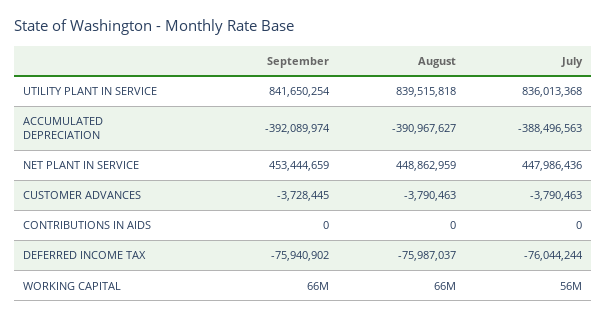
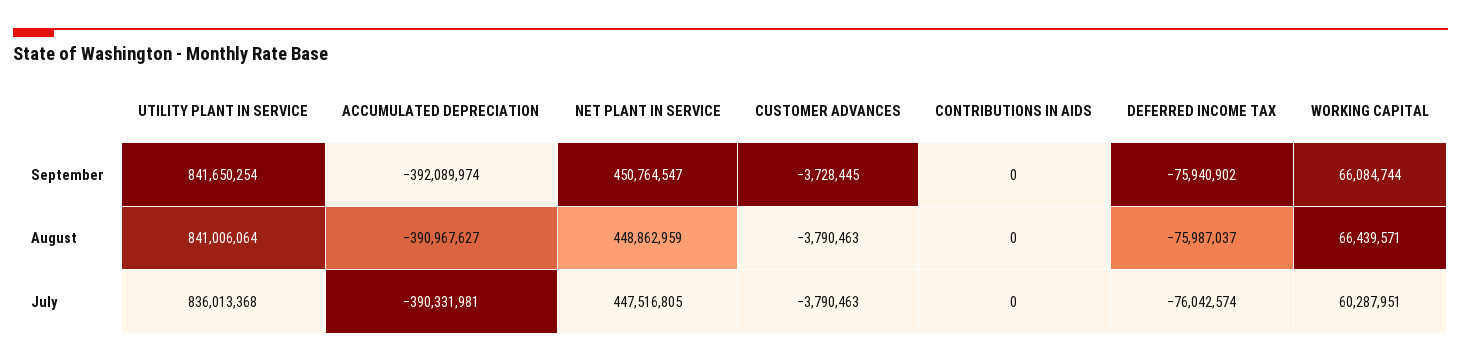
August, UTILITY PLANT IN SERVICE: 839515818 -> 841006064
July, ACCUMULATED DEPRECIATION: -388496563 -> -390331981
September, NET PLANT IN SERVICE: 453444659 -> 450764547
July, NET PLANT IN SERVICE: 447986436 -> 447516805
July, DEFERRED INCOME TAX: -76044244 -> -76042574
July, WORKING CAPITAL: 56000000 -> 60287951

